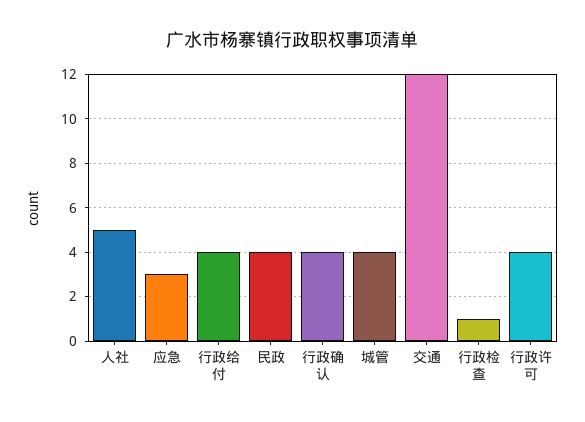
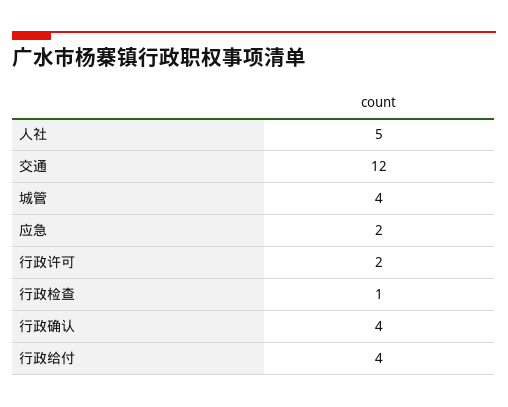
应急: 3 -> 2
民政: 4 -> none
行政许可: 4 -> 2

